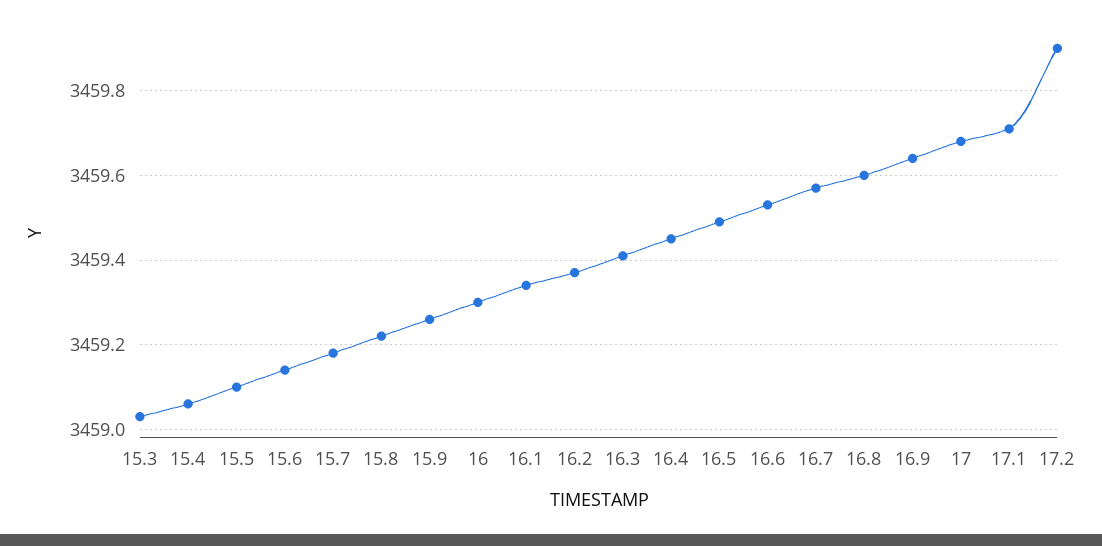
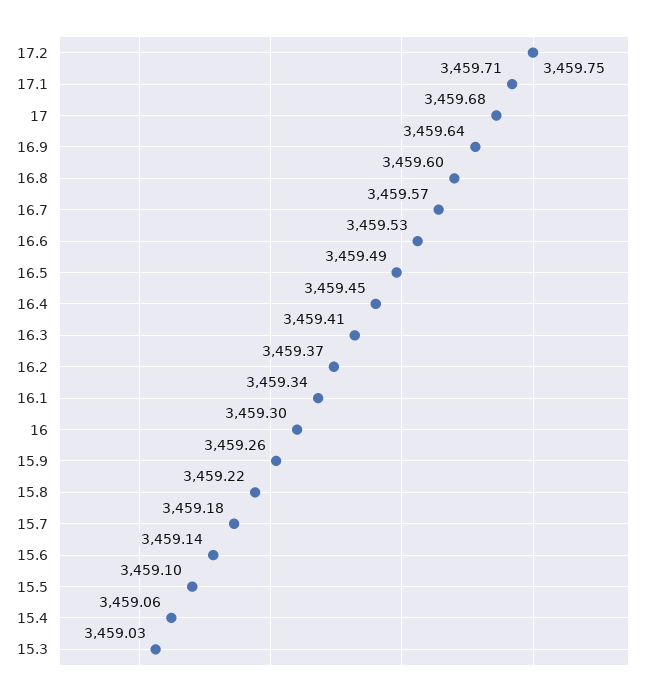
17.2: 3459.9 -> 3459.75

